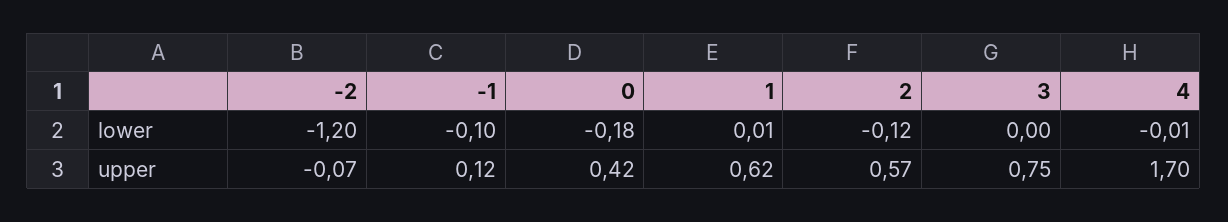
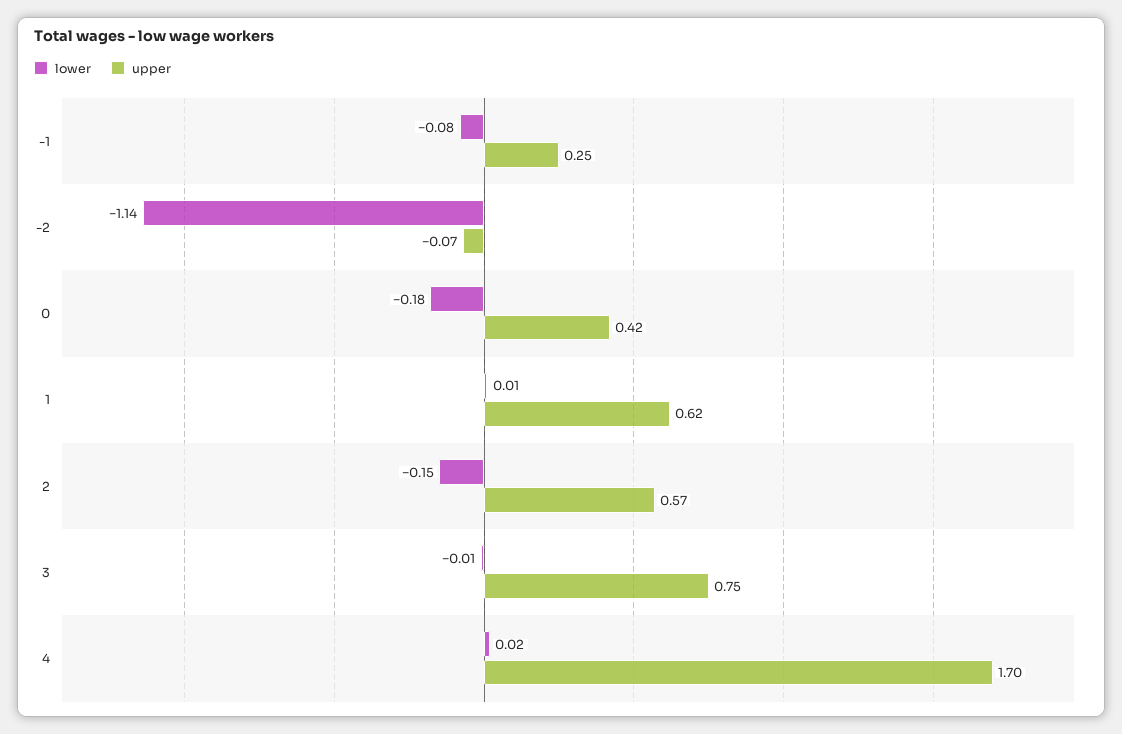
lower, -2: -1.2 -> -1.14
lower, -1: -0.1 -> -0.08
lower, 2: -0.12 -> -0.15
lower, 3: 0 -> -0.01
lower, 4: -0.01 -> 0.02
upper, -1: 0.12 -> 0.25

